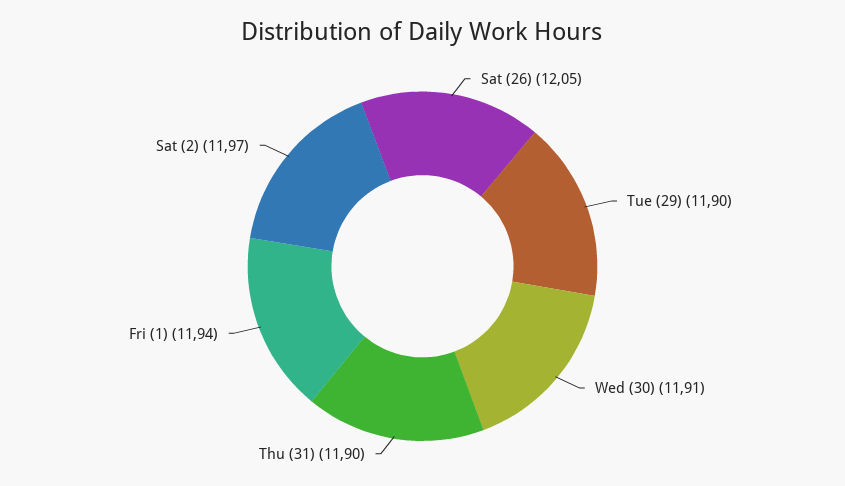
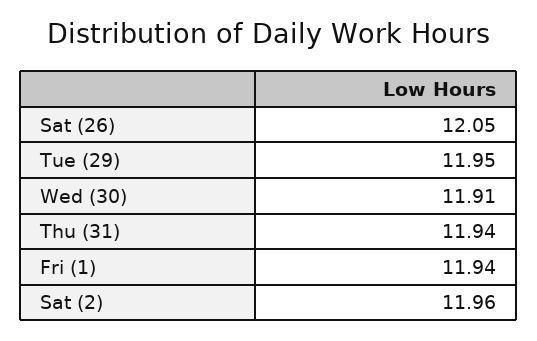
Tue (29): 11.9 -> 11.95
Thu (31): 11.9 -> 11.94
Sat (2): 11.97 -> 11.96

